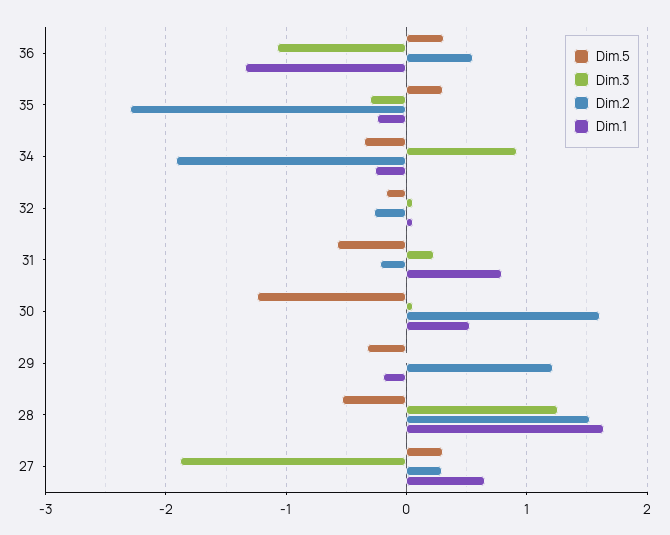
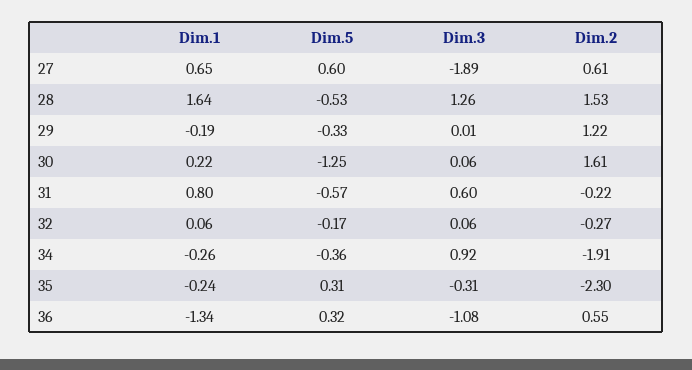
Dim.3, 31: 0.2 -> 0.6
Dim.1, 30: 0.5 -> 0.22
Dim.5, 27: 0.3 -> 0.6
Dim.2, 27: 0.3 -> 0.61

